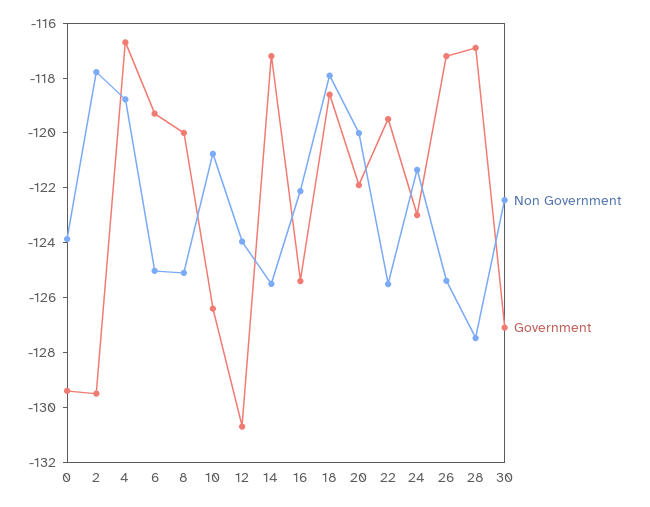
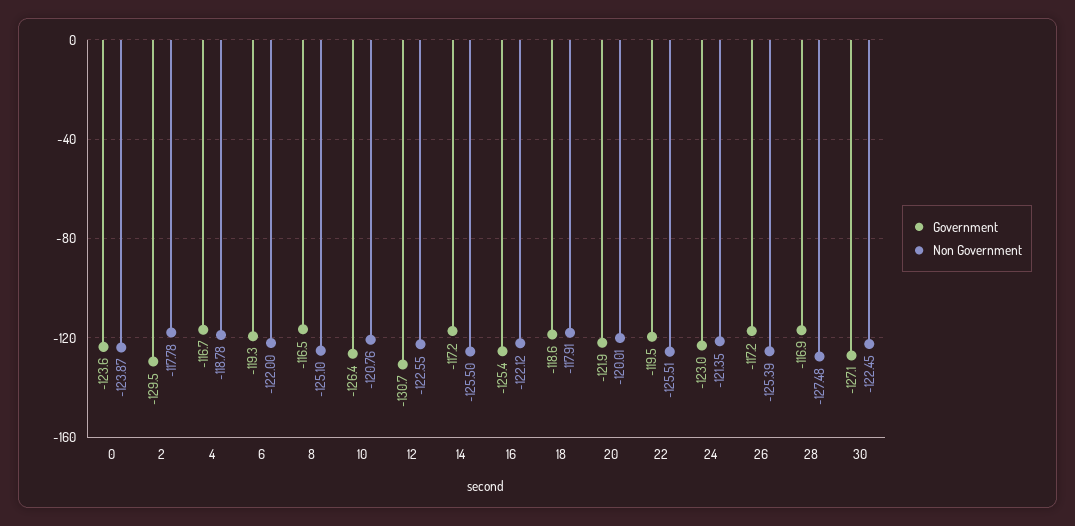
Government, 0: -129.5 -> -123.6
Non Government, 6: -125 -> -122
Government, 8: -120 -> -116.5
Non Government, 12: -124 -> -122.55

